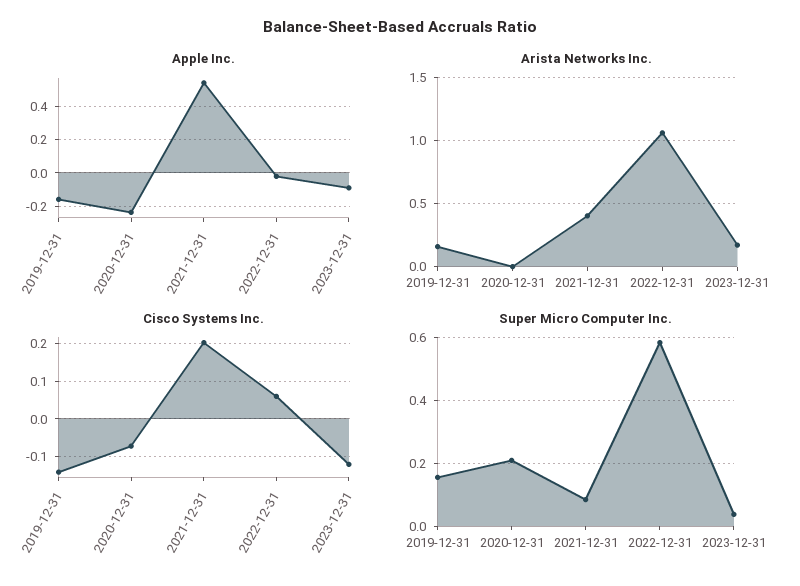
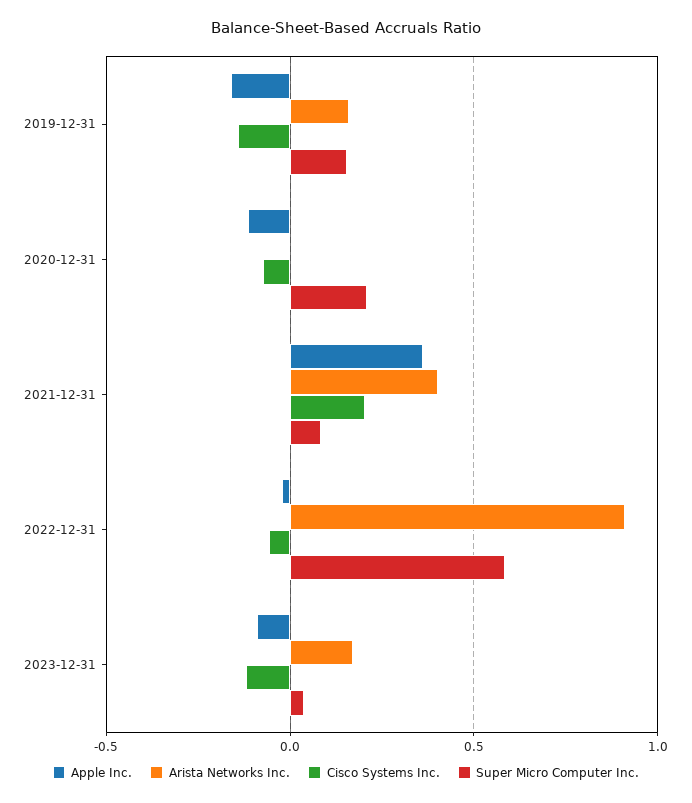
Apple Inc., 2020-12-31: -0.25 -> -0.1
Apple Inc., 2021-12-31: 0.55 -> 0.35
Arista Networks Inc., 2022-12-31: 1.05 -> 0.9
Cisco Systems Inc., 2022-12-31: 0.06 -> -0.05

